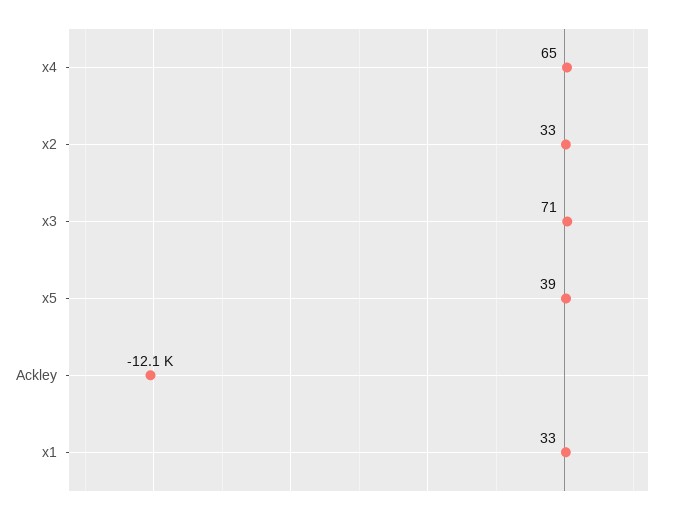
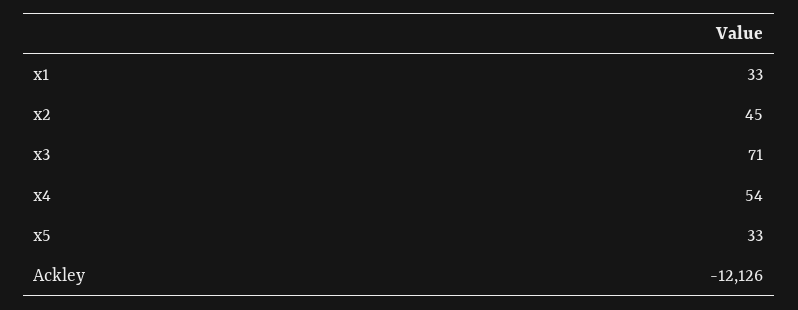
x4: 65 -> 54
x2: 33 -> 45
x5: 39 -> 33

